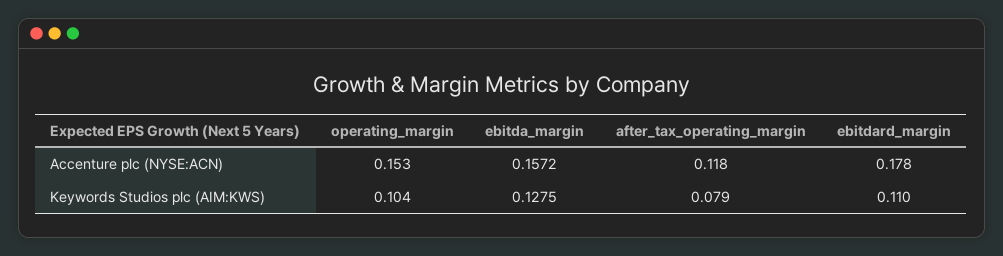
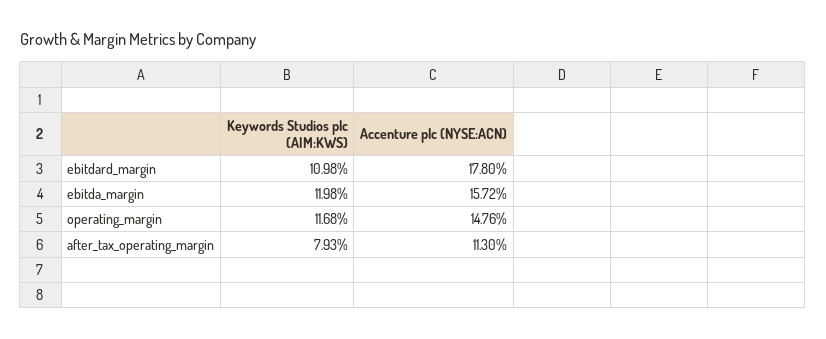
operating_margin, Accenture plc (NYSE:ACN): 0.153 -> 0.1476
after_tax_operating_margin, Accenture plc (NYSE:ACN): 0.118 -> 0.113
operating_margin, Keywords Studios plc (AIM:KWS): 0.104 -> 0.1168
ebitda_margin, Keywords Studios plc (AIM:KWS): 0.1275 -> 0.1198

